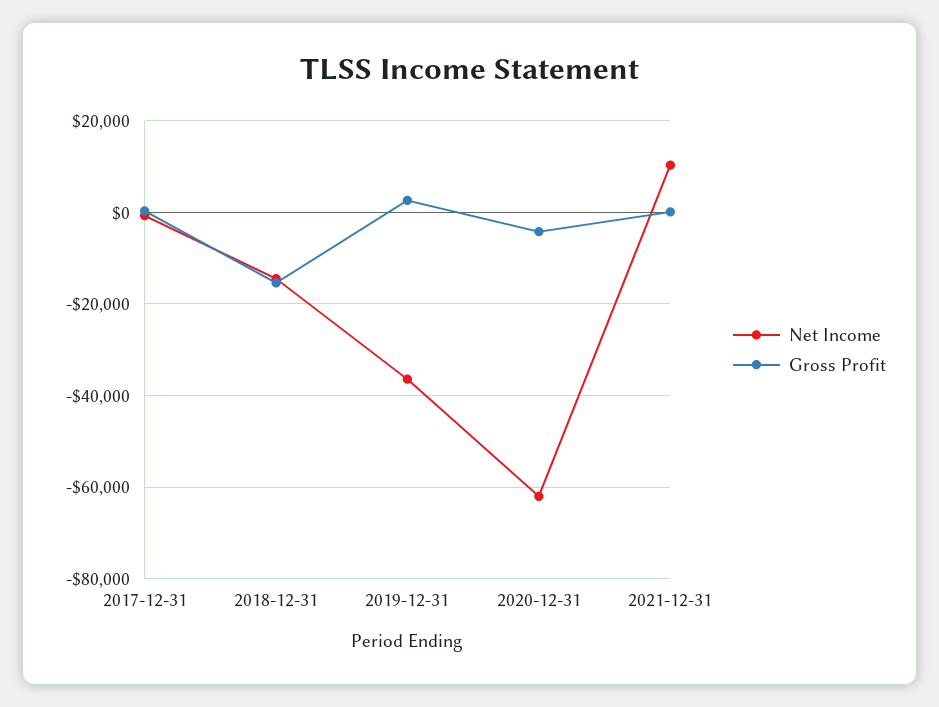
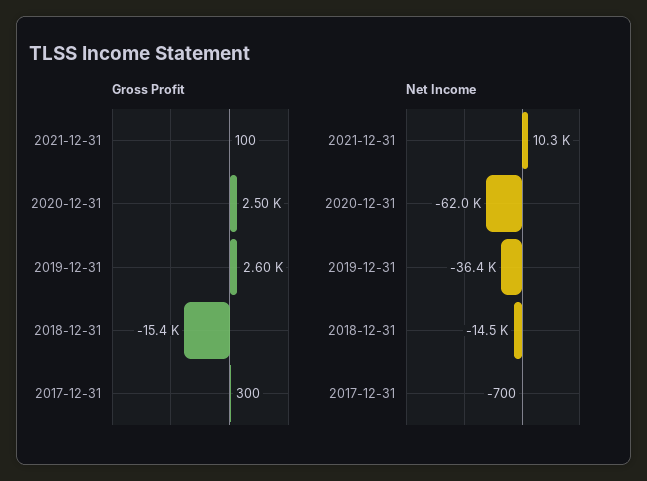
Gross Profit, 2020-12-31: -4000 -> 2500

